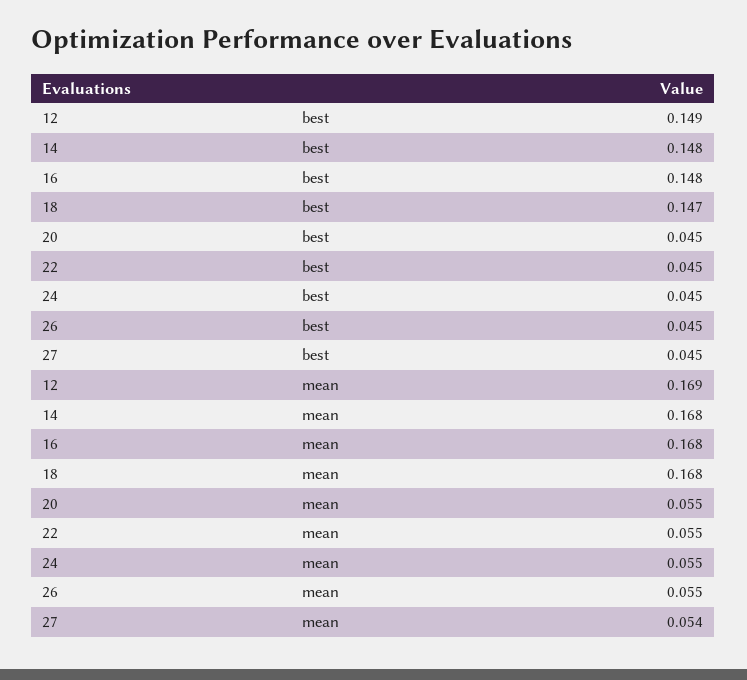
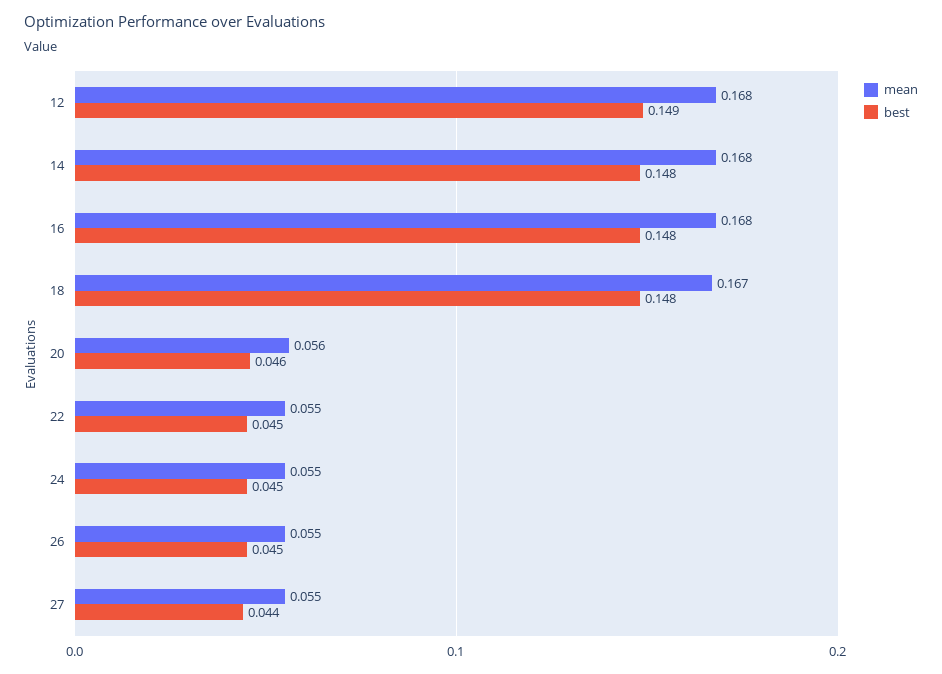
best, 18: 0.147 -> 0.148
best, 20: 0.045 -> 0.046
best, 27: 0.045 -> 0.044
mean, 12: 0.169 -> 0.168
mean, 18: 0.168 -> 0.167
mean, 20: 0.055 -> 0.056
mean, 27: 0.054 -> 0.055

